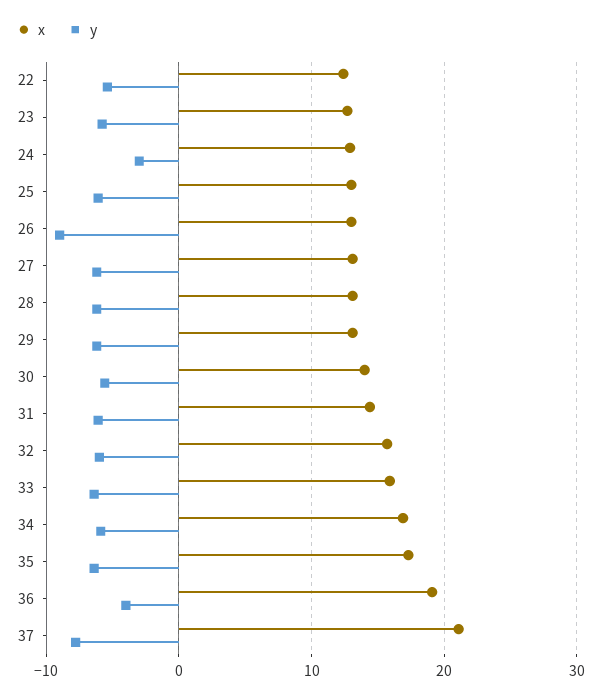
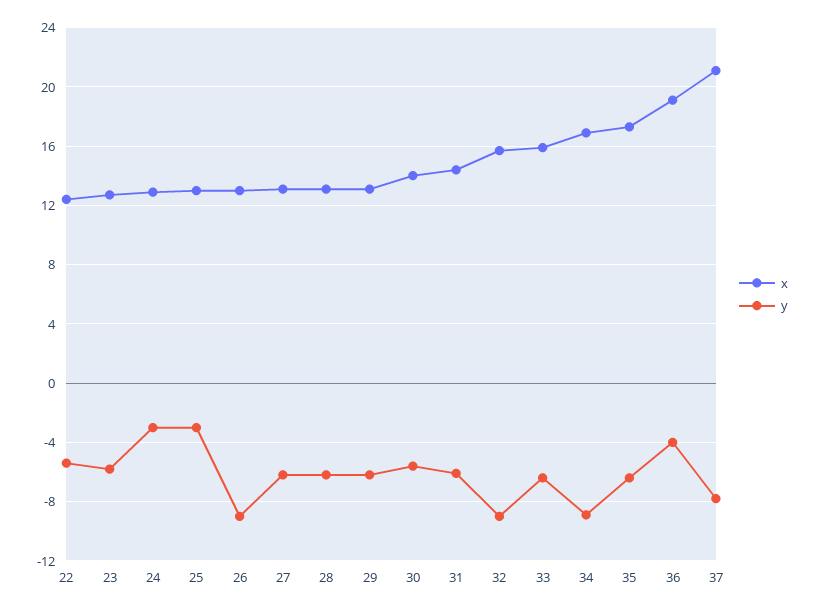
y, 25: -6 -> -3
y, 32: -6 -> -9
y, 34: -6 -> -9

